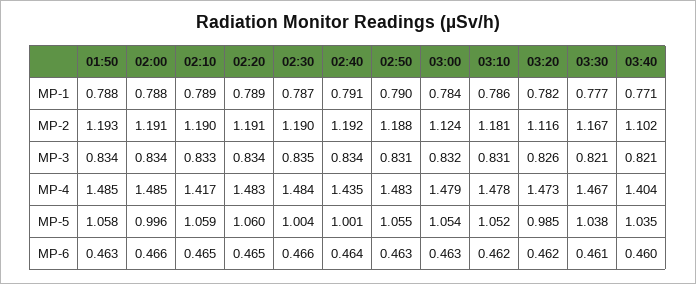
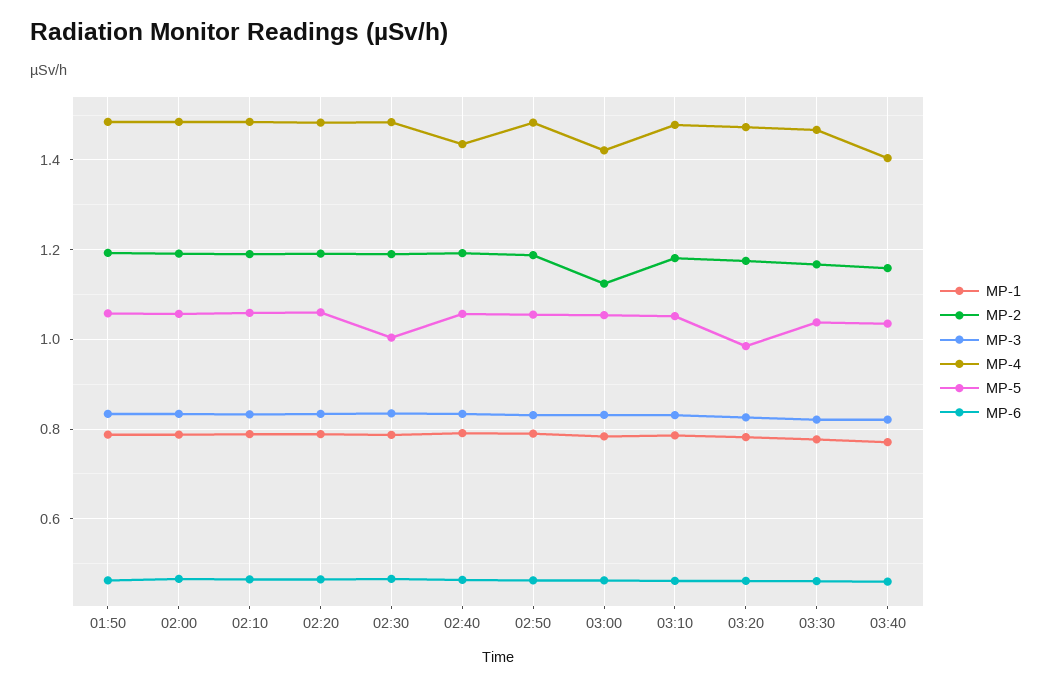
MP-2, 03:20: 1.116 -> 1.18
MP-2, 03:40: 1.102 -> 1.16
MP-4, 02:10: 1.417 -> 1.48
MP-4, 03:00: 1.479 -> 1.42
MP-5, 02:00: 0.996 -> 1.06
MP-5, 02:40: 1.001 -> 1.06

